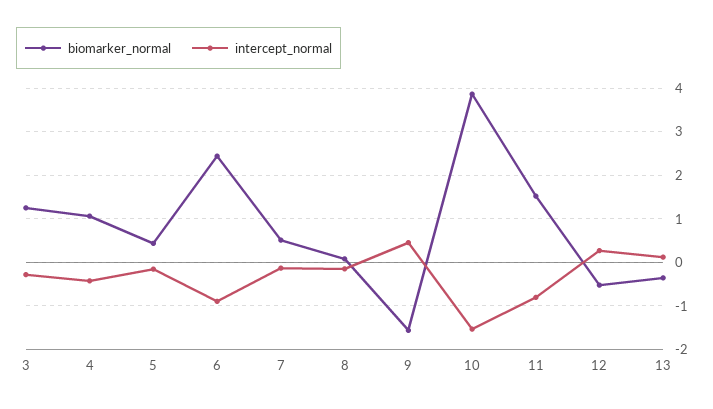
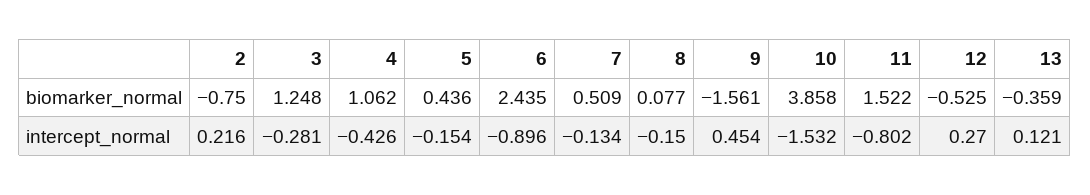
biomarker_normal, 2: none -> -0.75
intercept_normal, 2: none -> 0.216

